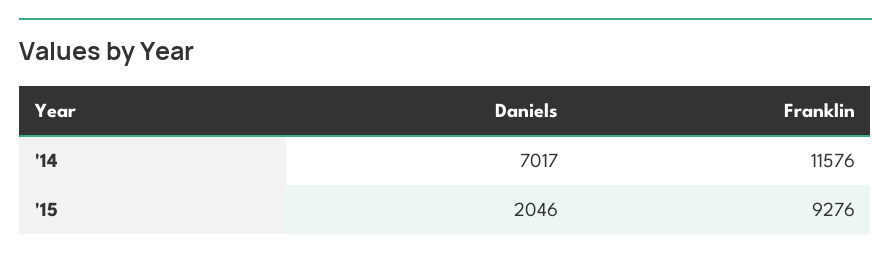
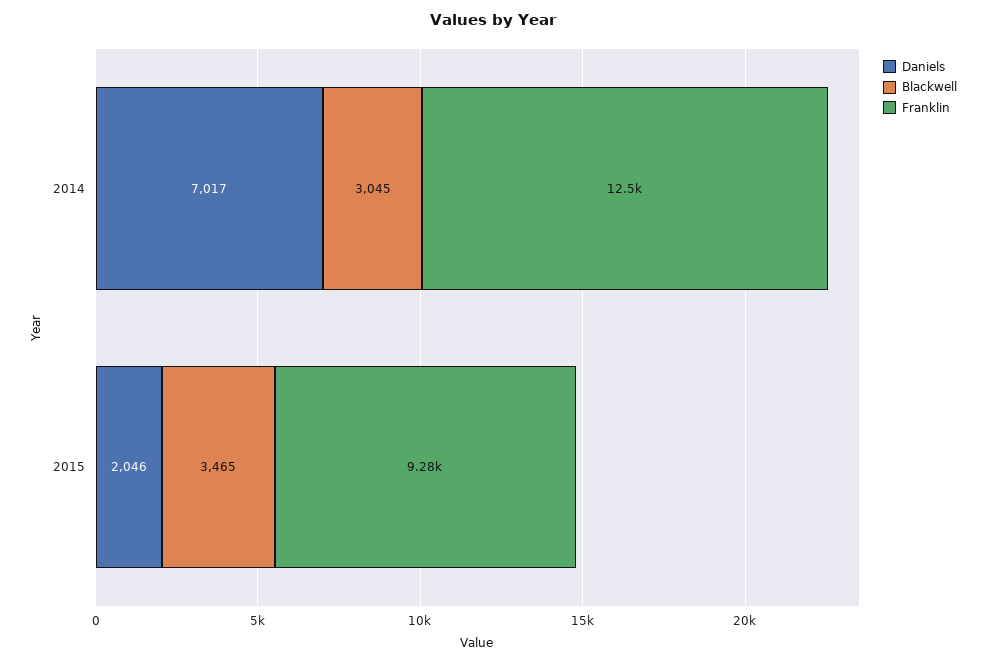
Franklin, '14: 11576 -> 12500
Blackwell, '14: none -> 3045
Blackwell, '15: none -> 3465

